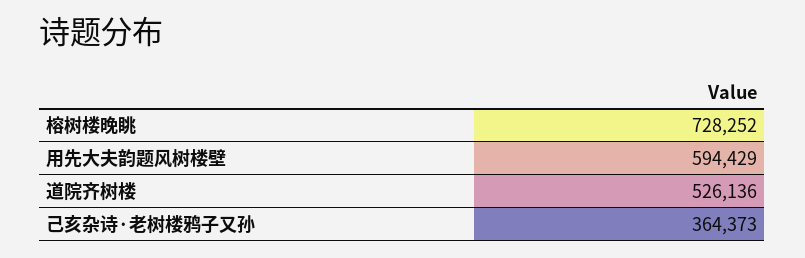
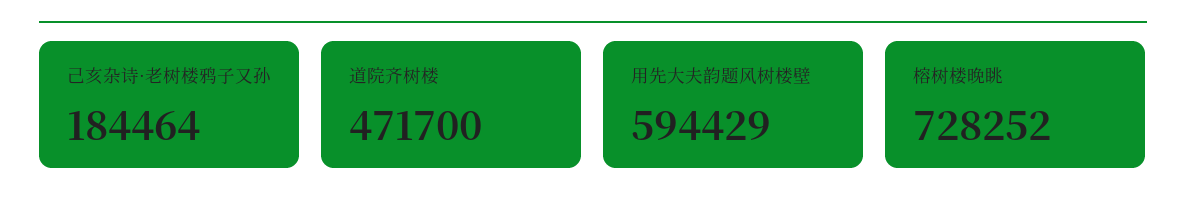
道院齐树楼: 526136 -> 471700
己亥杂诗·老树楼鸦子又孙: 364373 -> 184464

